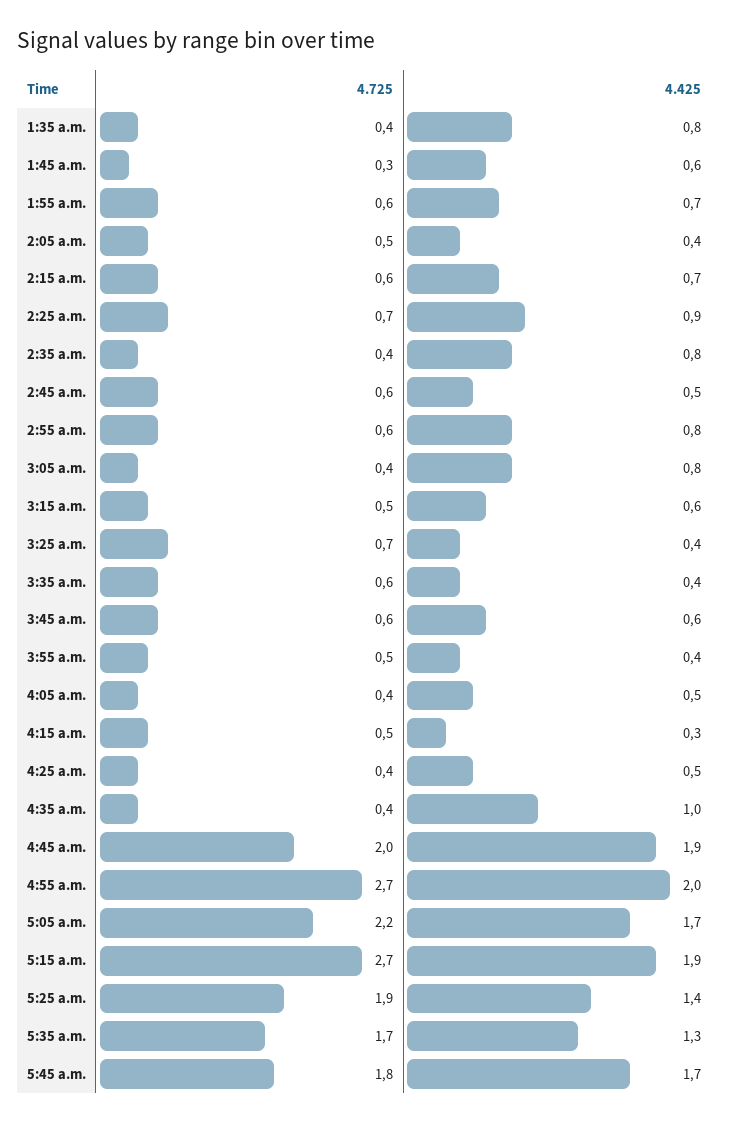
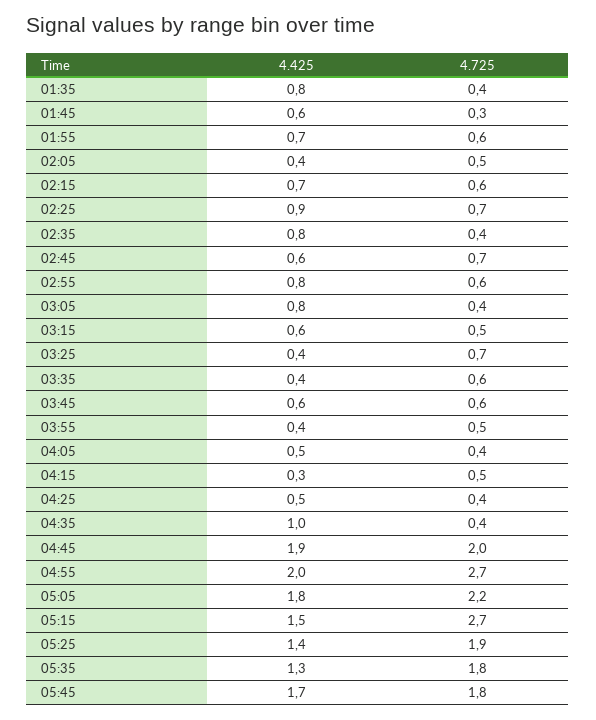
4.725, 2:45 a.m.: 0.6 -> 0.7
4.425, 2:45 a.m.: 0.5 -> 0.6
4.425, 5:05 a.m.: 1.7 -> 1.8
4.425, 5:15 a.m.: 1.9 -> 1.5
4.725, 5:35 a.m.: 1.7 -> 1.8

